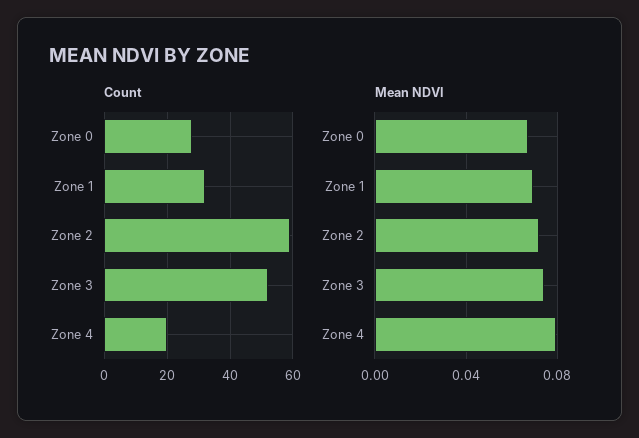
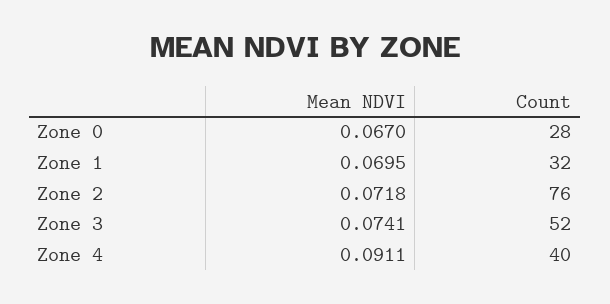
Count, Zone 2: 60 -> 76
Count, Zone 4: 20 -> 40
Mean NDVI, Zone 4: 0.08 -> 0.0911

